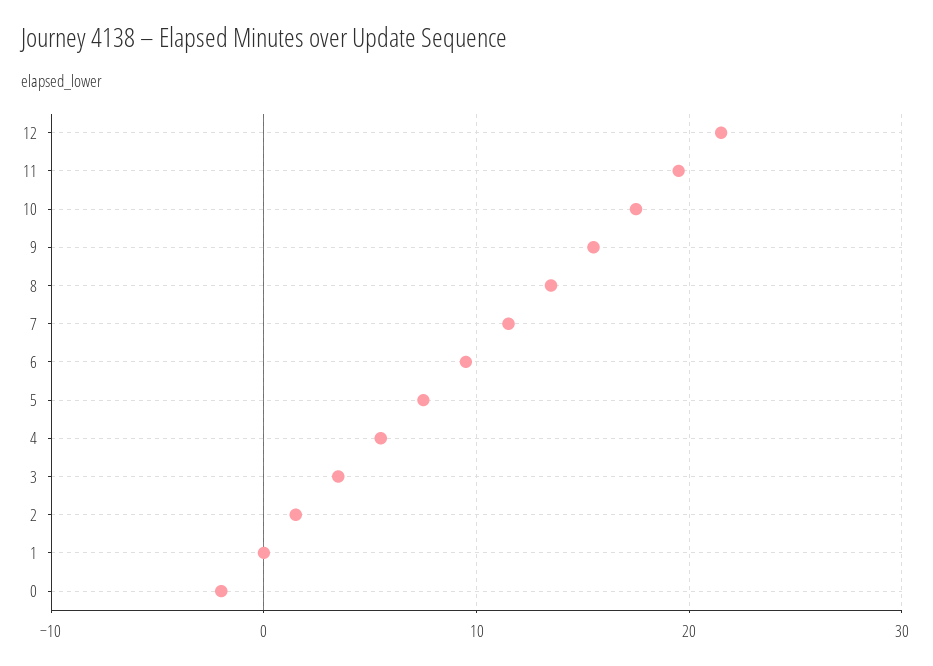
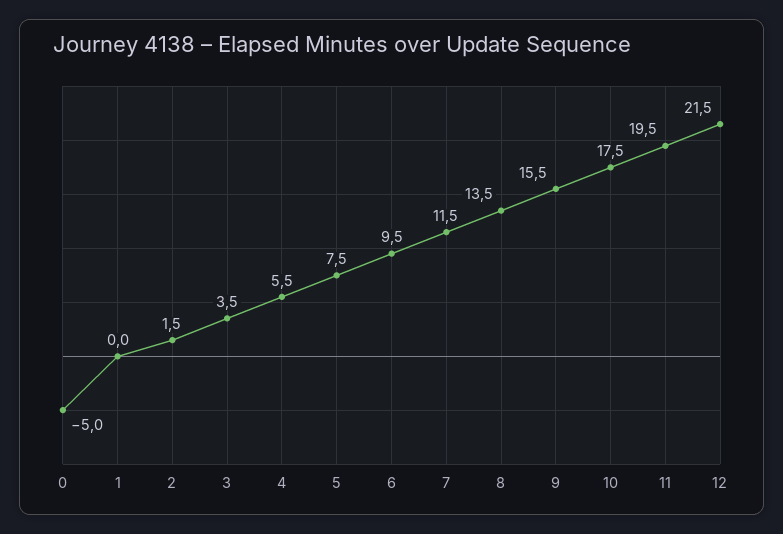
0: -2 -> -5

